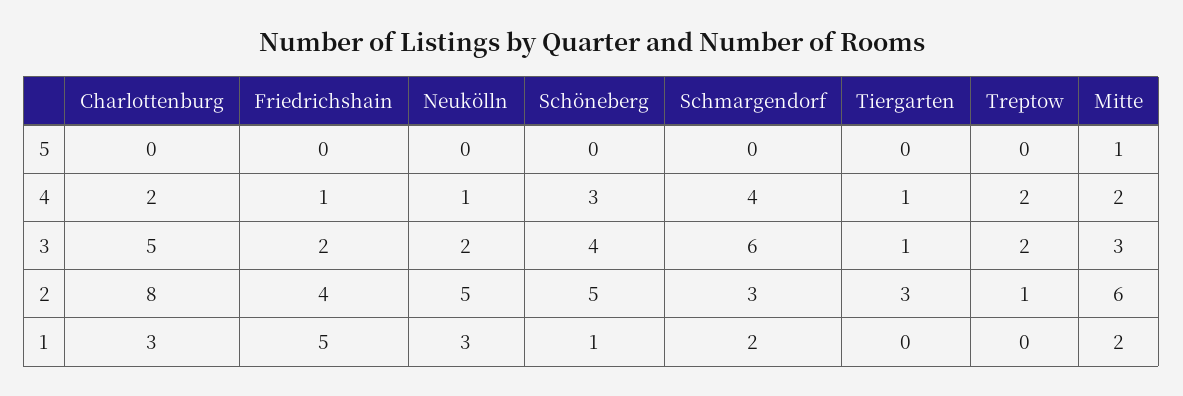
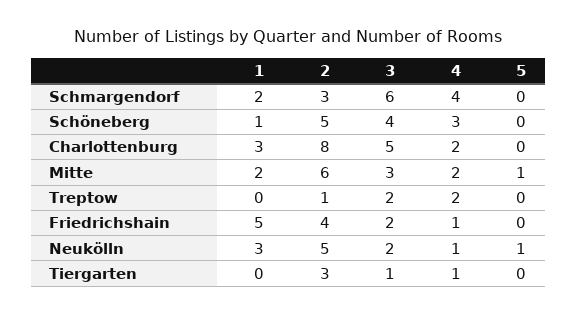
Neukölln, 5: 0 -> 1

